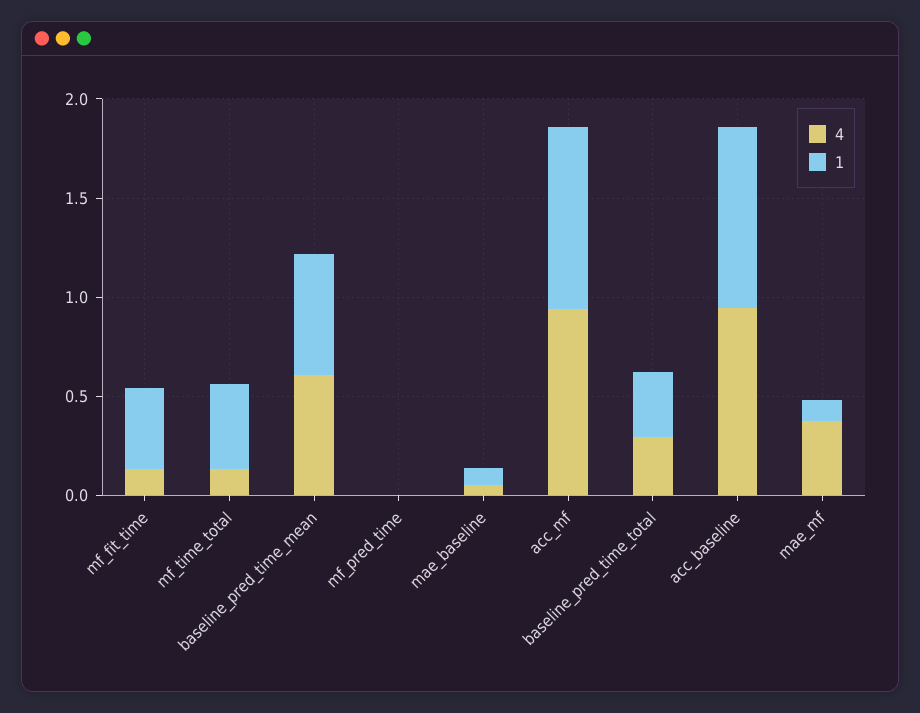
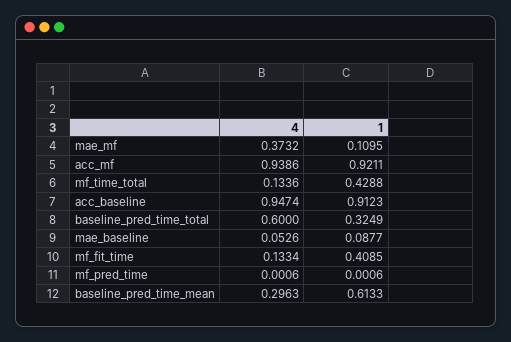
4, baseline_pred_time_mean: 0.6 -> 0.2963
4, baseline_pred_time_total: 0.3 -> 0.6

